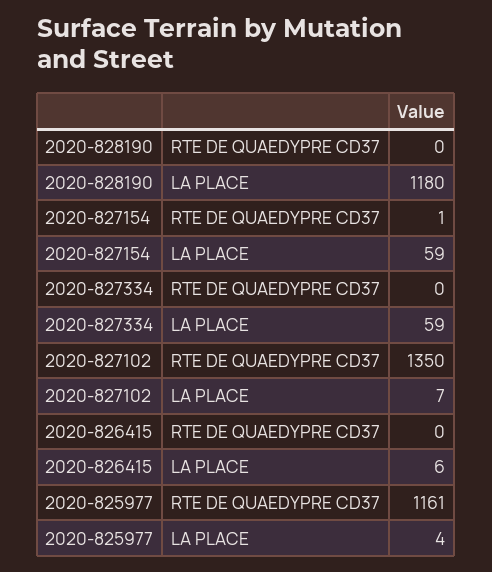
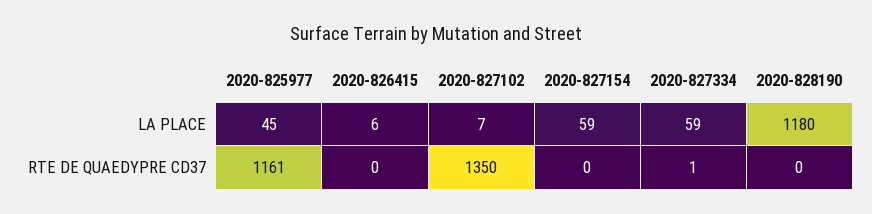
2020-827154, RTE DE QUAEDYPRE CD37: 1 -> 0
2020-827334, RTE DE QUAEDYPRE CD37: 0 -> 1
2020-825977, LA PLACE: 4 -> 45

